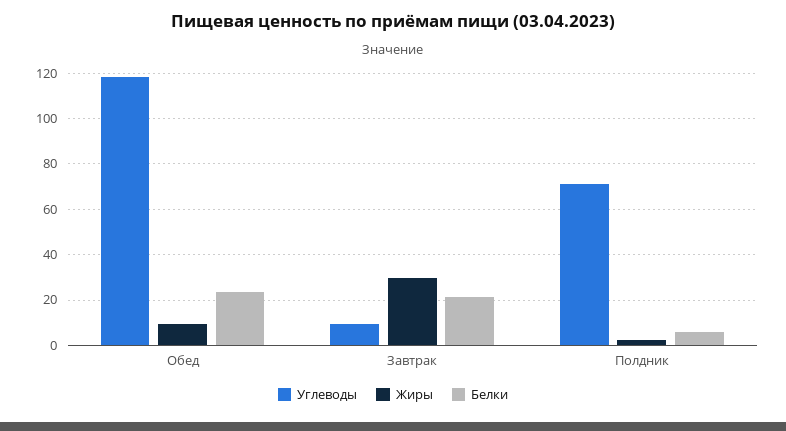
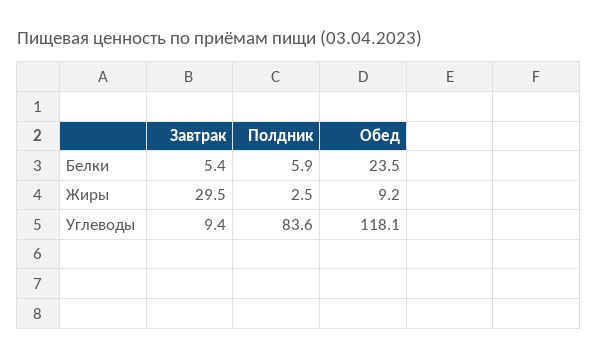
Белки, Завтрак: 20 -> 5.4
Углеводы, Полдник: 70 -> 83.6

